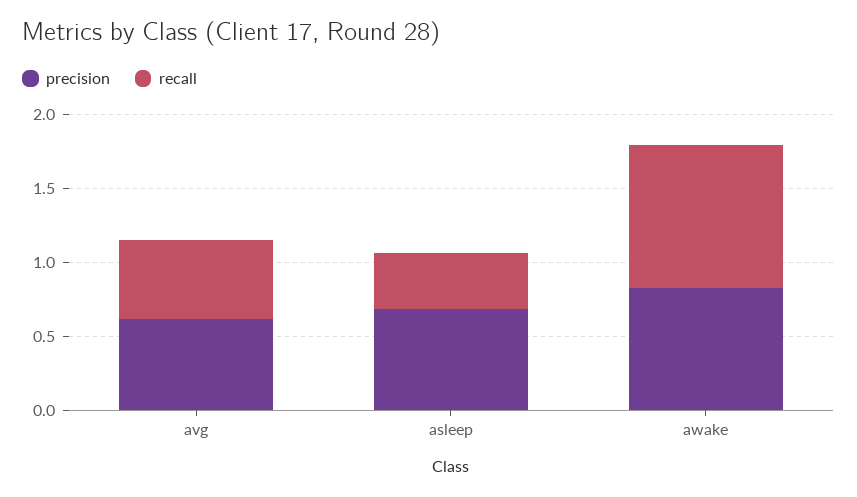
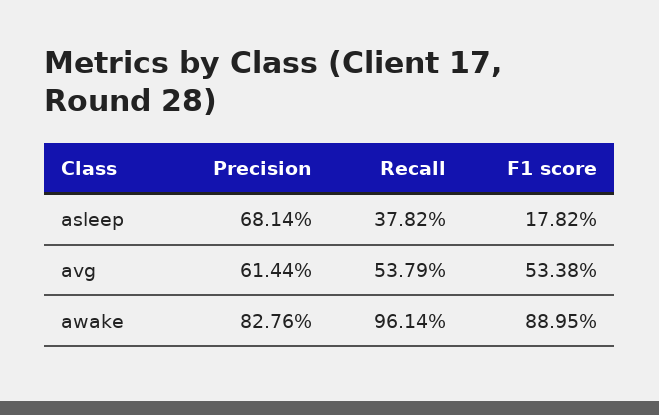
F1 score, asleep: none -> 0.1782
F1 score, avg: none -> 0.5338
F1 score, awake: none -> 0.8895

